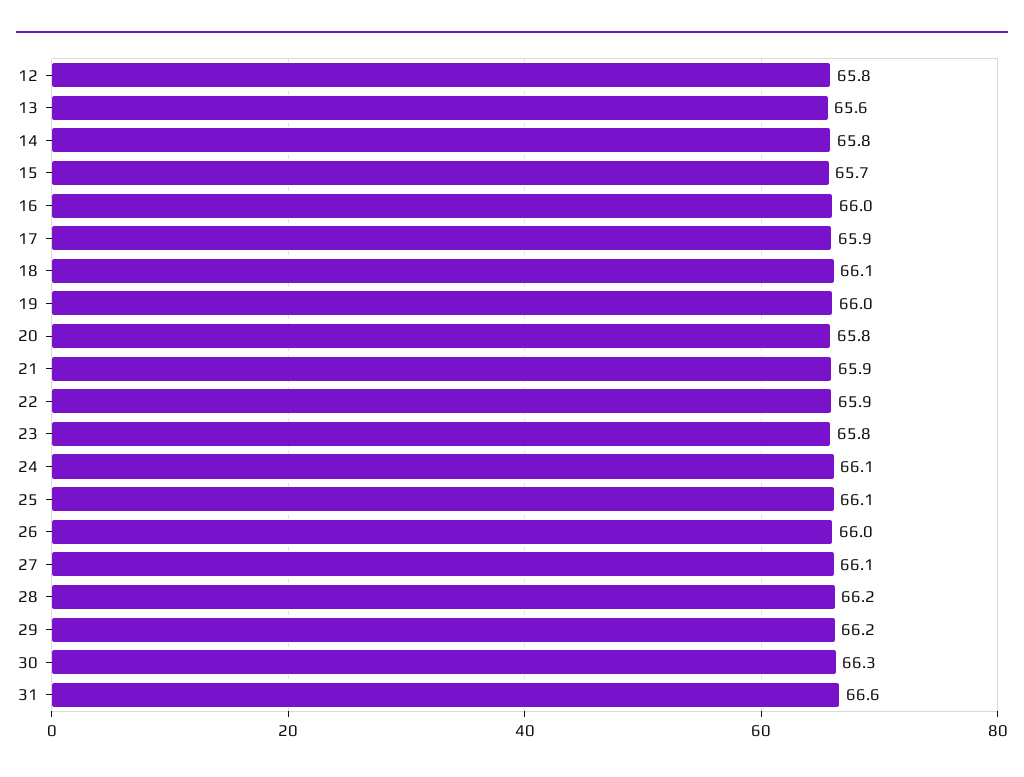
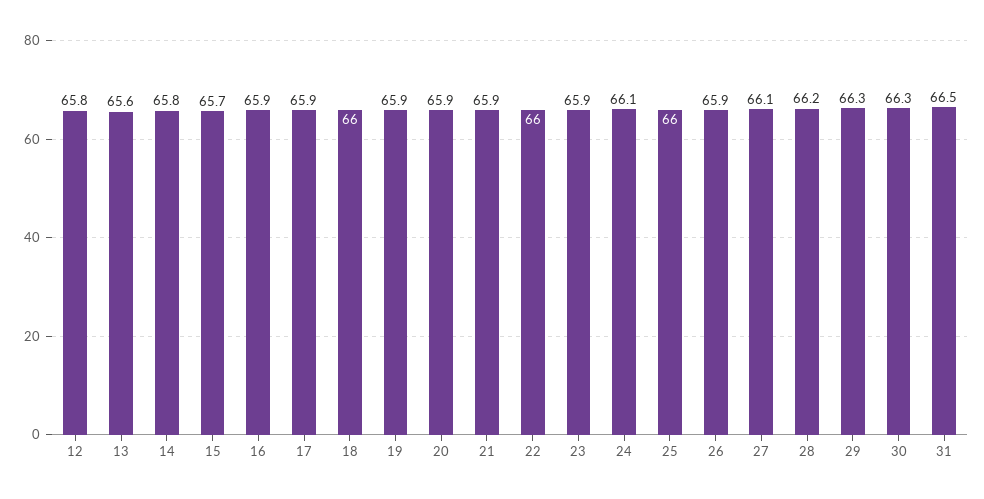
16: 66 -> 65.9
18: 66.1 -> 66
19: 66 -> 65.9
20: 65.8 -> 65.9
22: 65.9 -> 66
23: 65.8 -> 65.9
25: 66.1 -> 66
26: 66 -> 65.9
29: 66.2 -> 66.3
31: 66.6 -> 66.5

